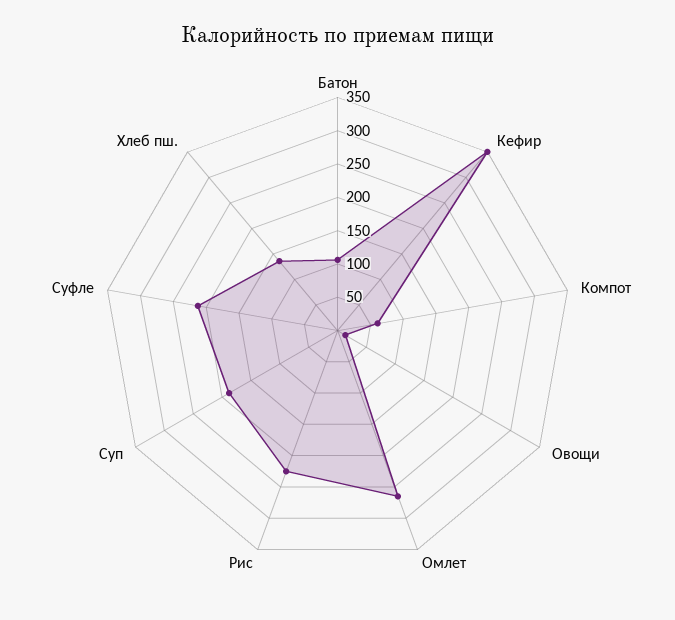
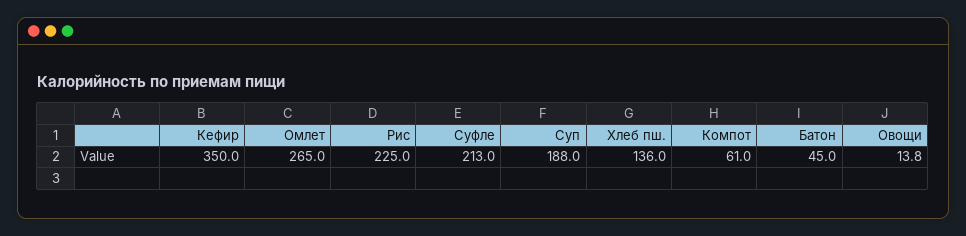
Батон: 100 -> 45

